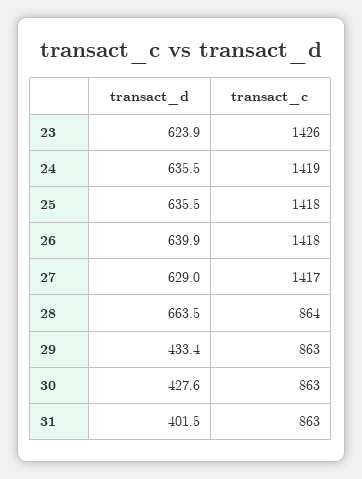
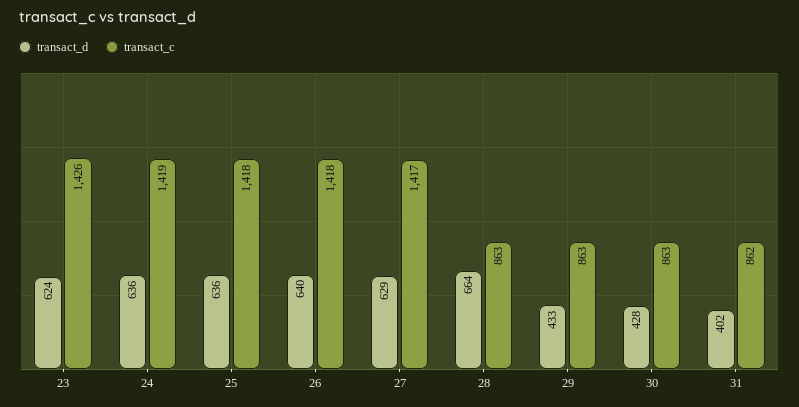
transact_c, 28: 864 -> 863
transact_c, 31: 863 -> 862

